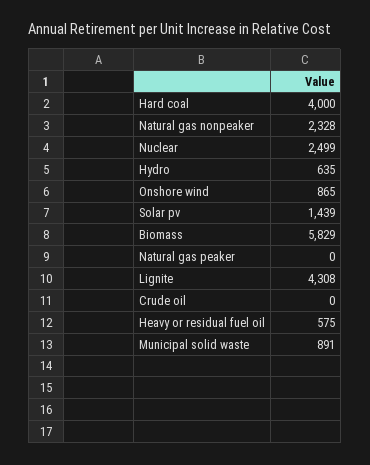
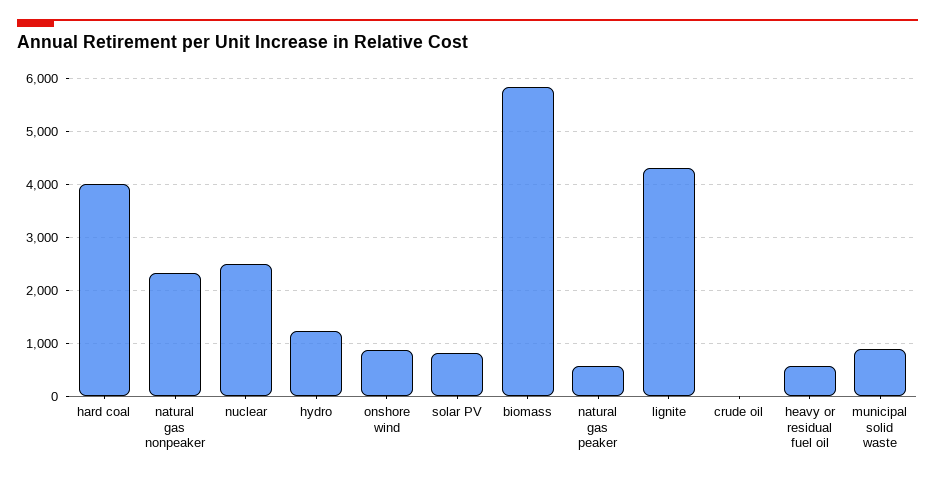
Hydro: 635 -> 1200
Solar pv: 1439 -> 800
Natural gas peaker: 0 -> 600

